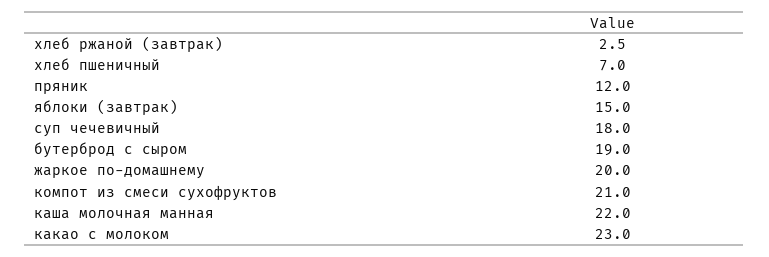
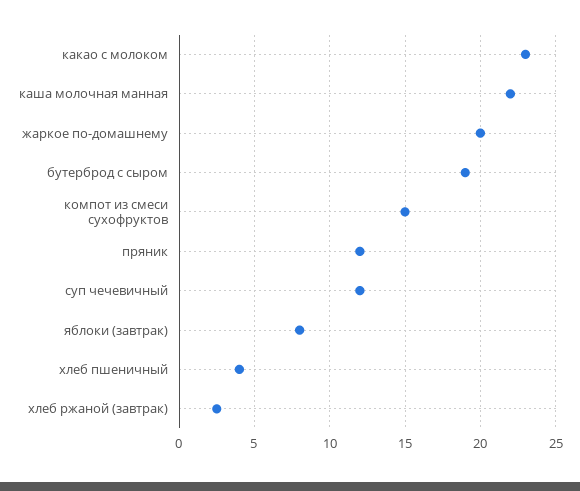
хлеб пшеничный: 7 -> 4
яблоки (завтрак): 15 -> 8
суп чечевичный: 18 -> 12
компот из смеси сухофруктов: 21 -> 15

